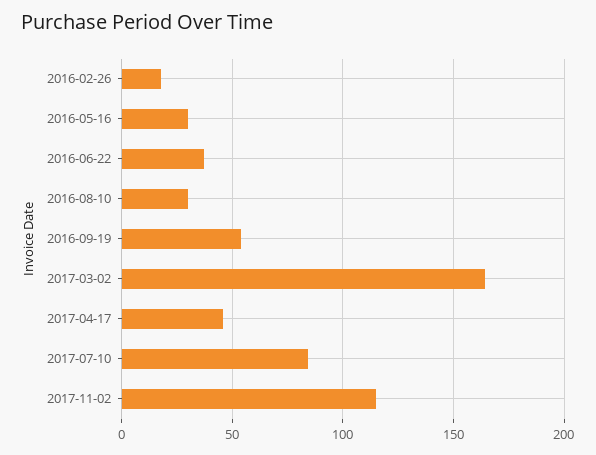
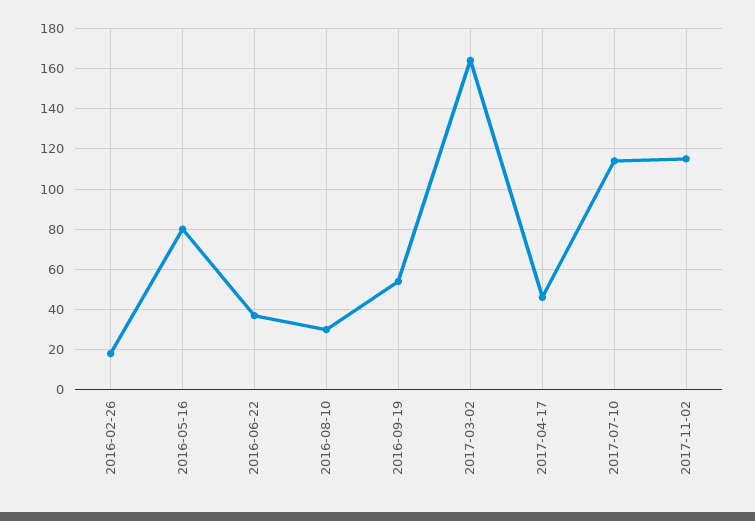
2016-05-16: 30 -> 80
2017-07-10: 85 -> 115

